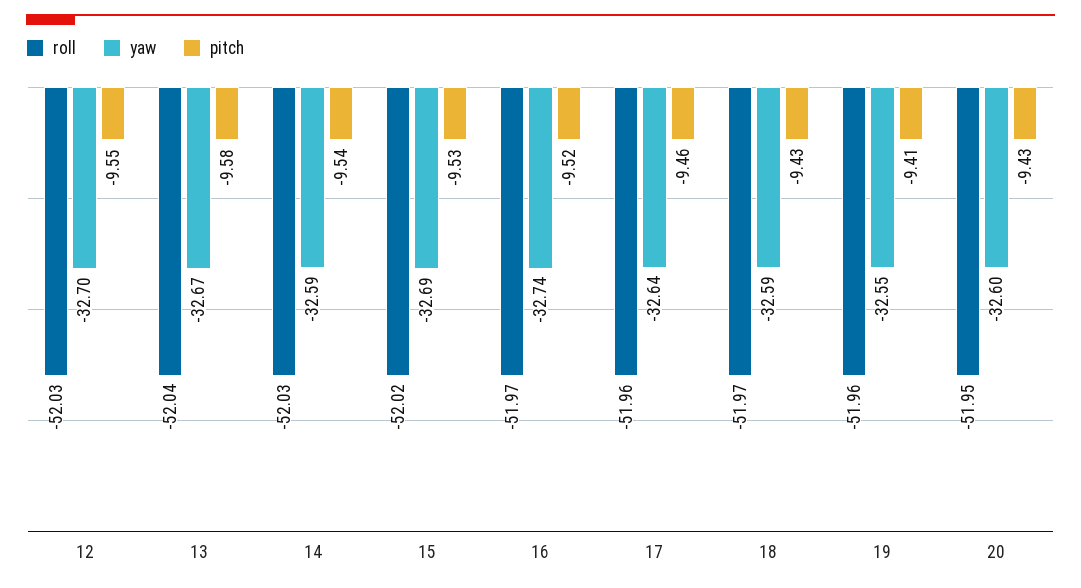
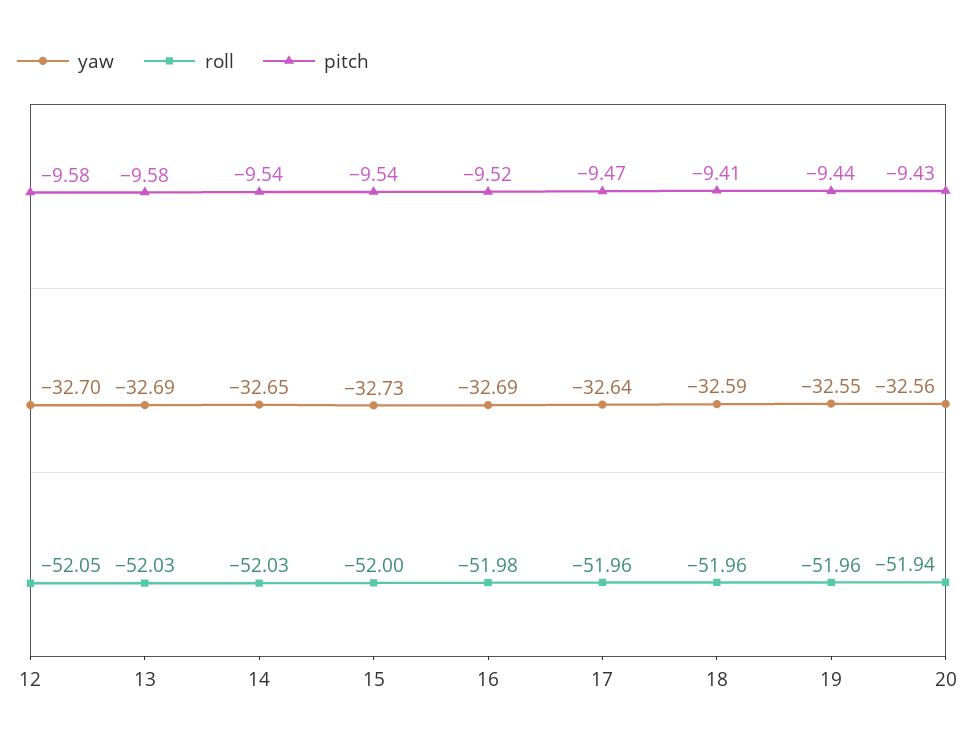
roll, 12: -52.03 -> -52.05
pitch, 12: -9.55 -> -9.58
roll, 13: -52.04 -> -52.03
yaw, 13: -32.67 -> -32.69
yaw, 14: -32.59 -> -32.65
roll, 15: -52.02 -> -52
yaw, 15: -32.69 -> -32.73
pitch, 15: -9.53 -> -9.54
roll, 16: -51.97 -> -51.98
yaw, 16: -32.74 -> -32.69
pitch, 17: -9.46 -> -9.47
roll, 18: -51.97 -> -51.96
pitch, 18: -9.43 -> -9.41
pitch, 19: -9.41 -> -9.44
roll, 20: -51.95 -> -51.94
yaw, 20: -32.6 -> -32.56

